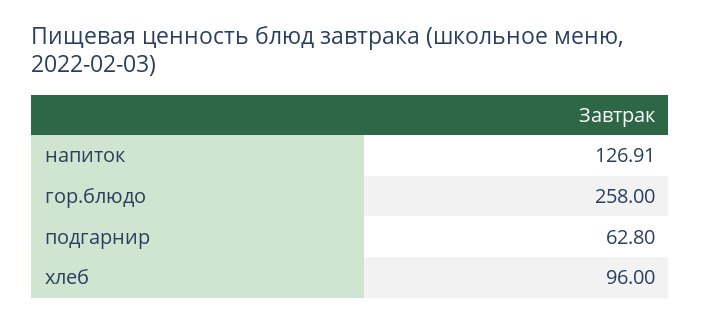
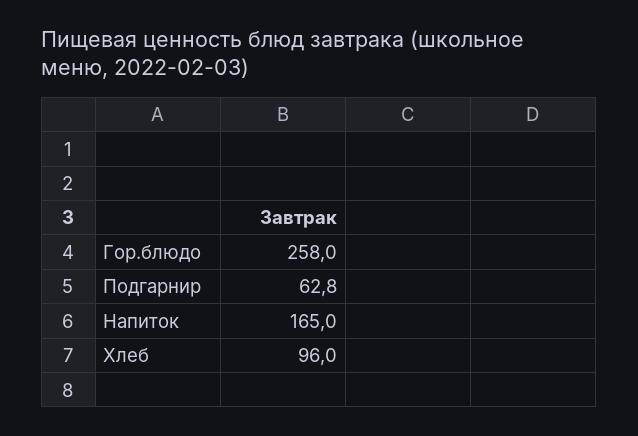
напиток: 126.91 -> 165

